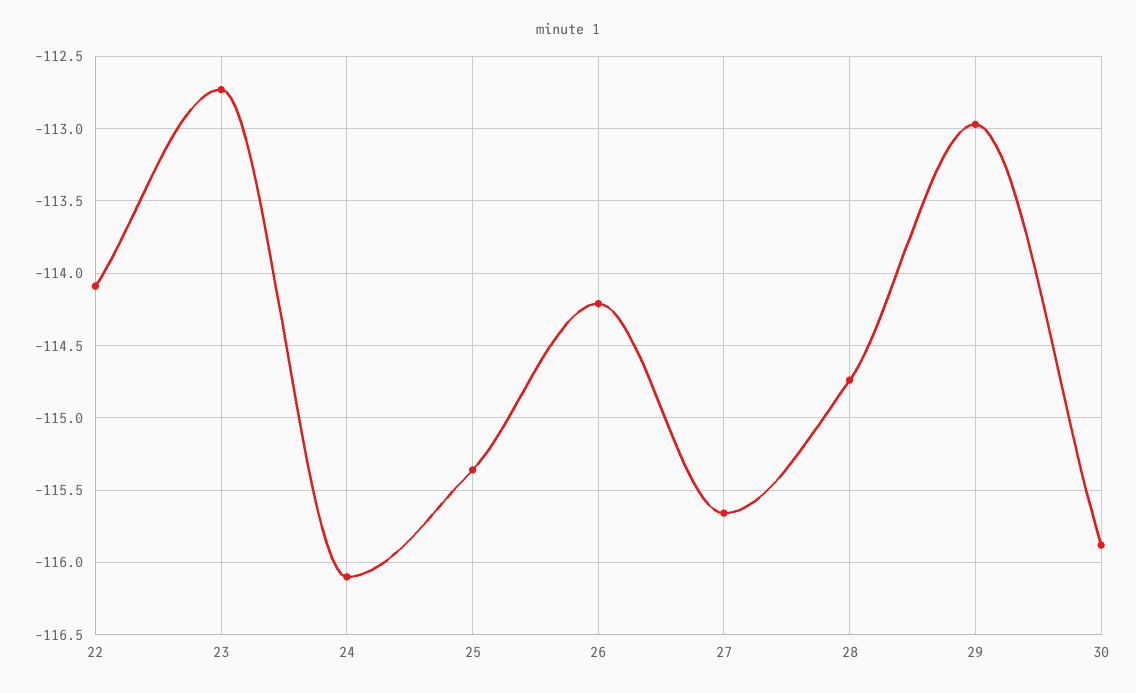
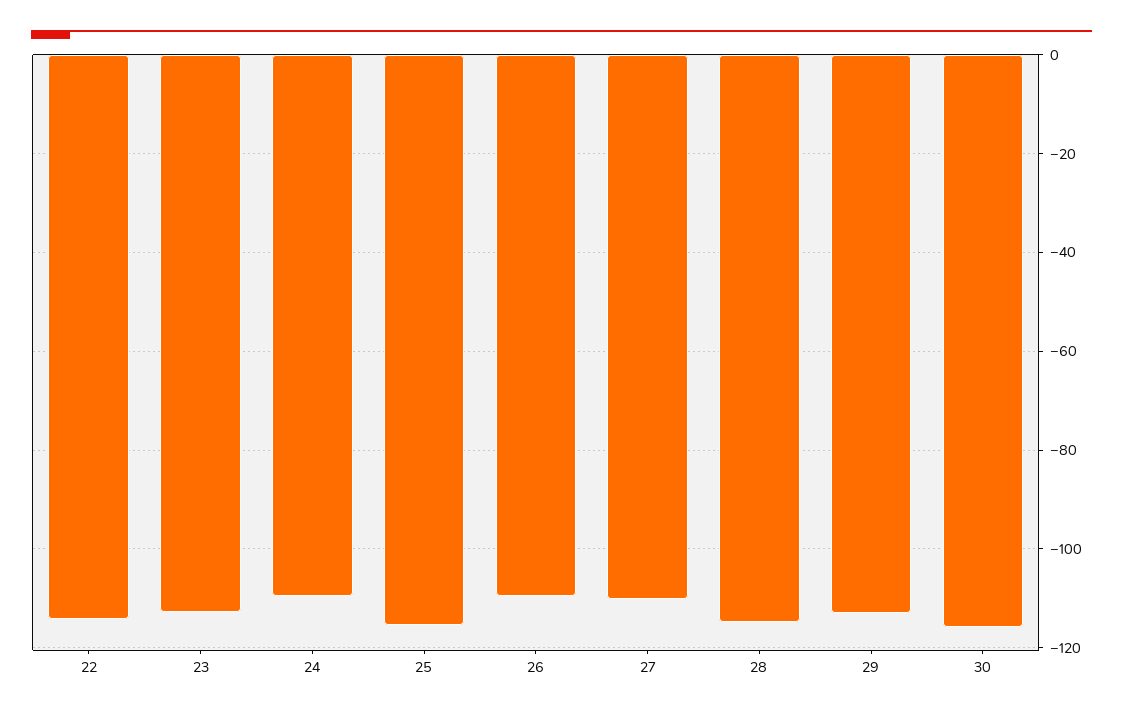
24: -116.1 -> -110
26: -114.2 -> -110
27: -115.65 -> -110

